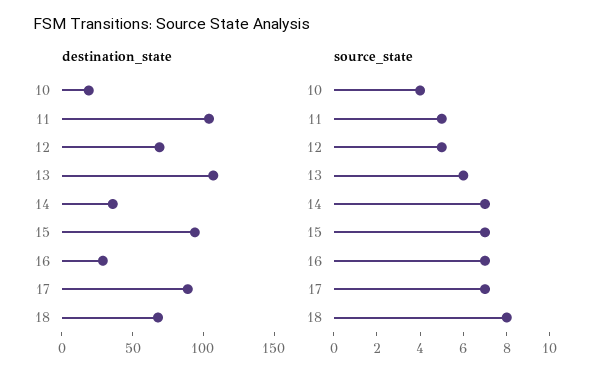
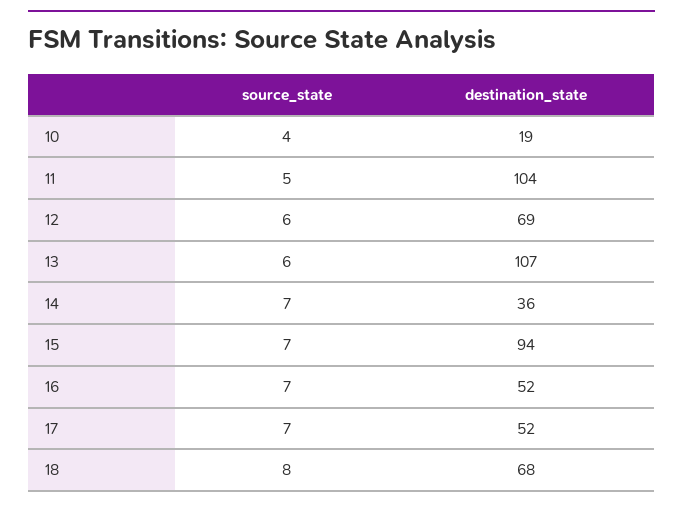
destination_state, 16: 30 -> 52
destination_state, 17: 90 -> 52
source_state, 12: 5 -> 6

